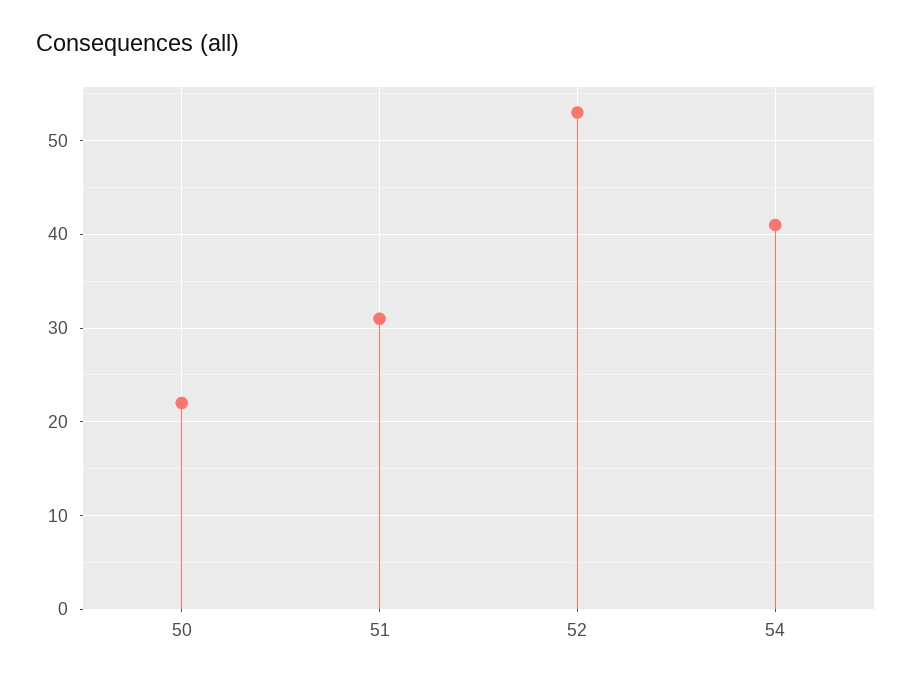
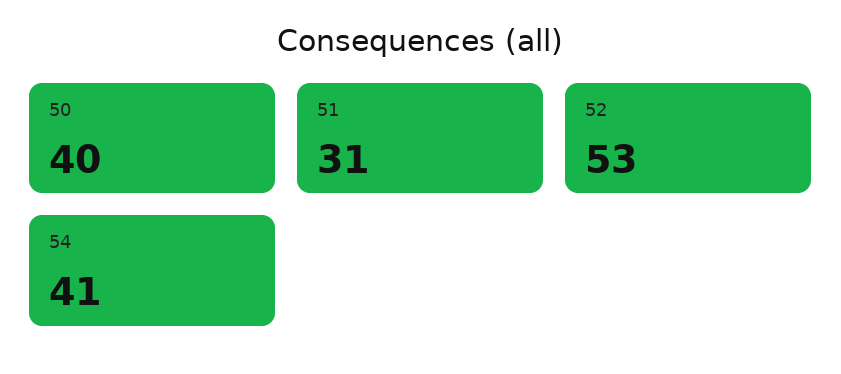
50: 22 -> 40

